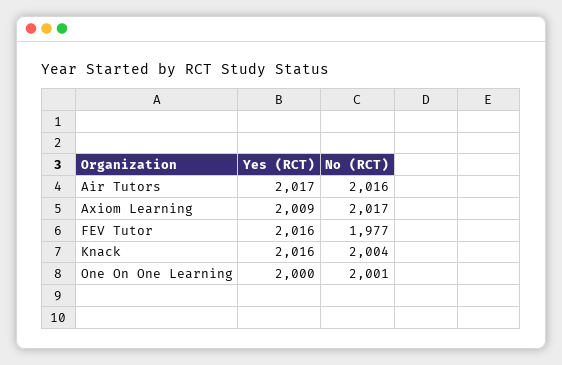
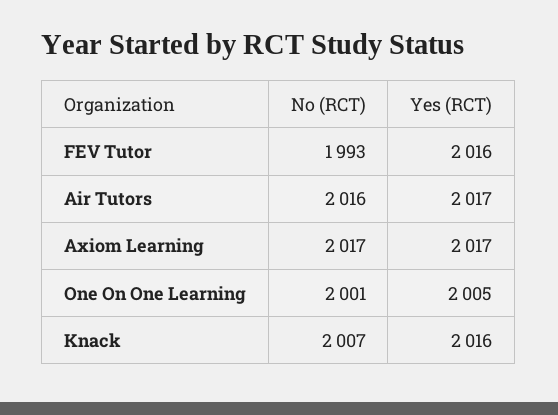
Yes (RCT), Axiom Learning: 2009 -> 2017
No (RCT), FEV Tutor: 1977 -> 1993
No (RCT), Knack: 2004 -> 2007
Yes (RCT), One On One Learning: 2000 -> 2005

